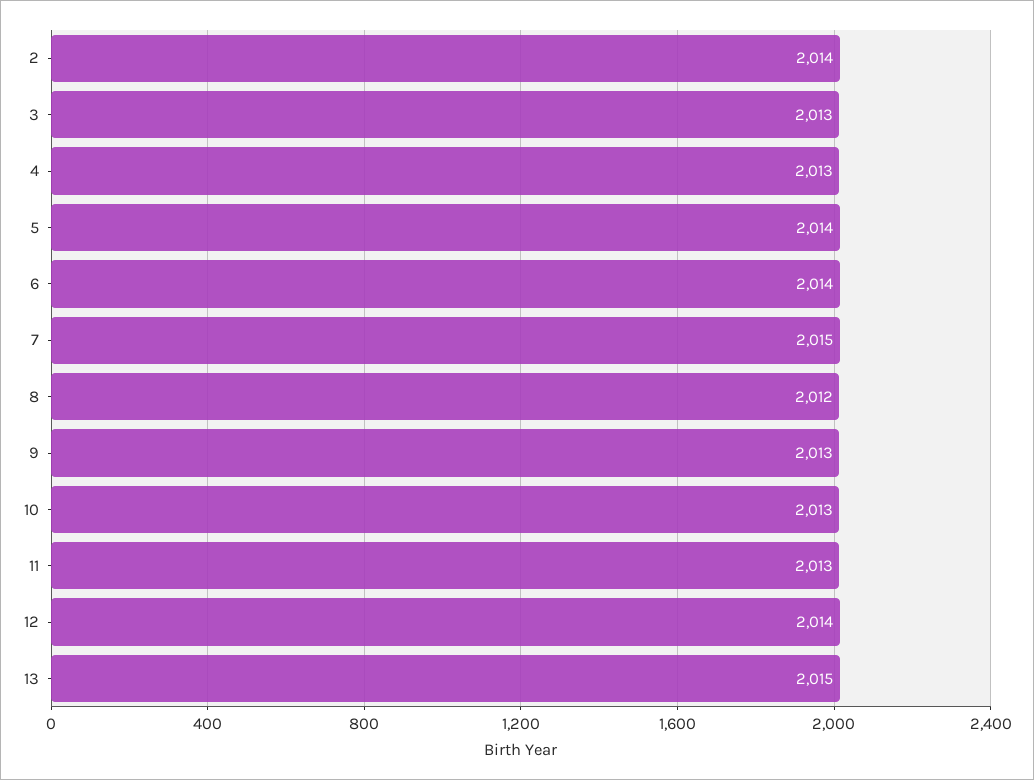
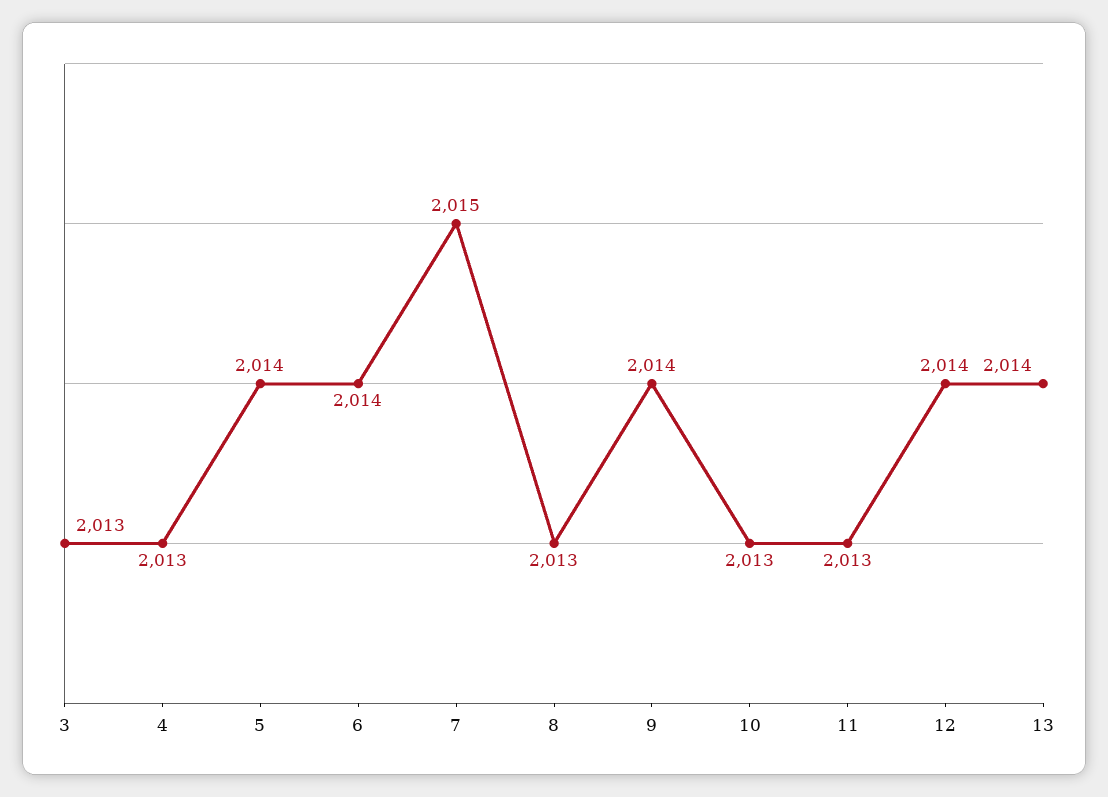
2: 2014 -> none
8: 2012 -> 2013
9: 2013 -> 2014
13: 2015 -> 2014

